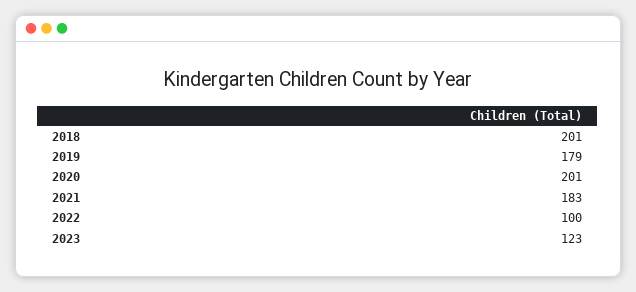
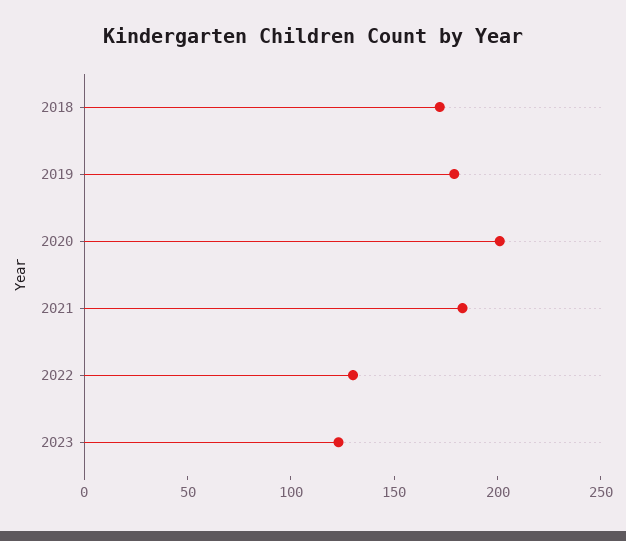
2018: 201 -> 170
2022: 100 -> 130

